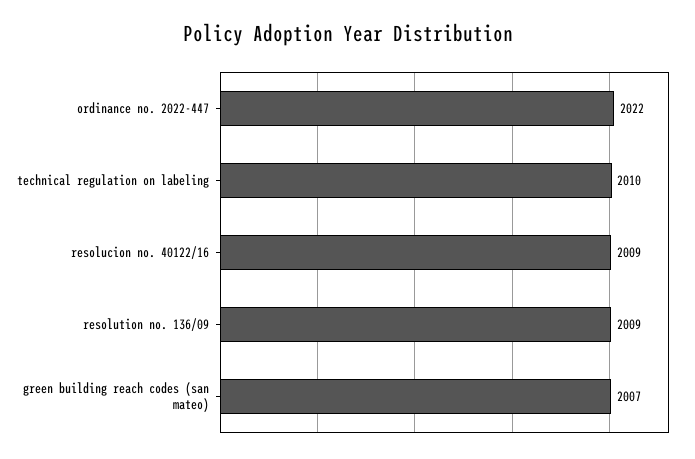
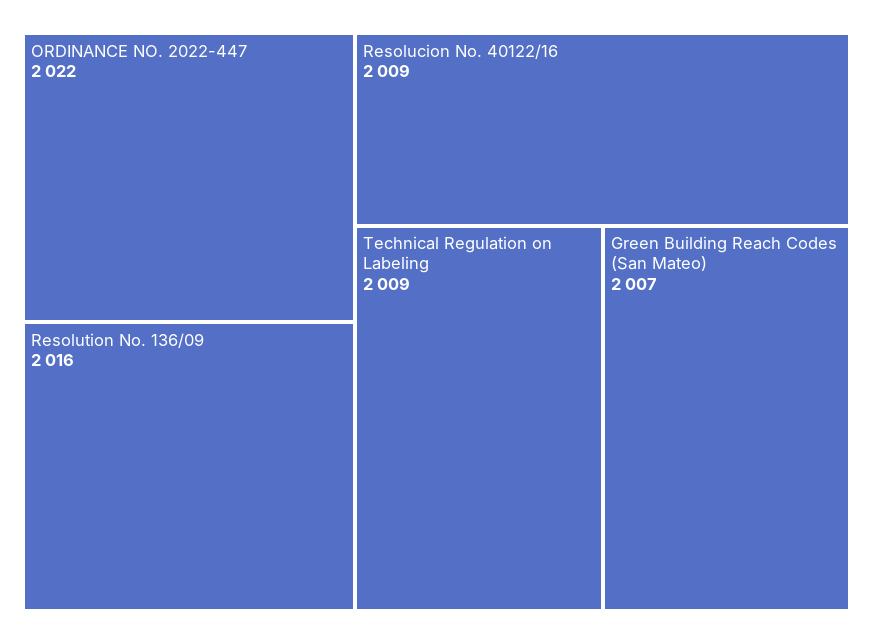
technical regulation on labeling: 2010 -> 2009
resolution no. 136/09: 2009 -> 2016

